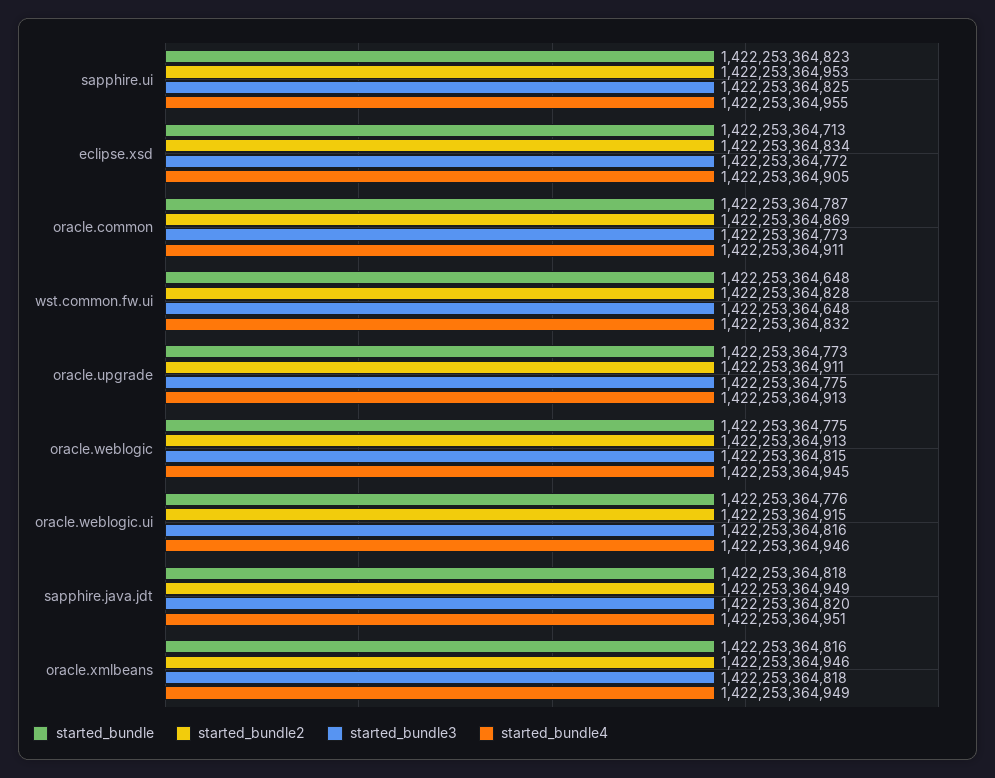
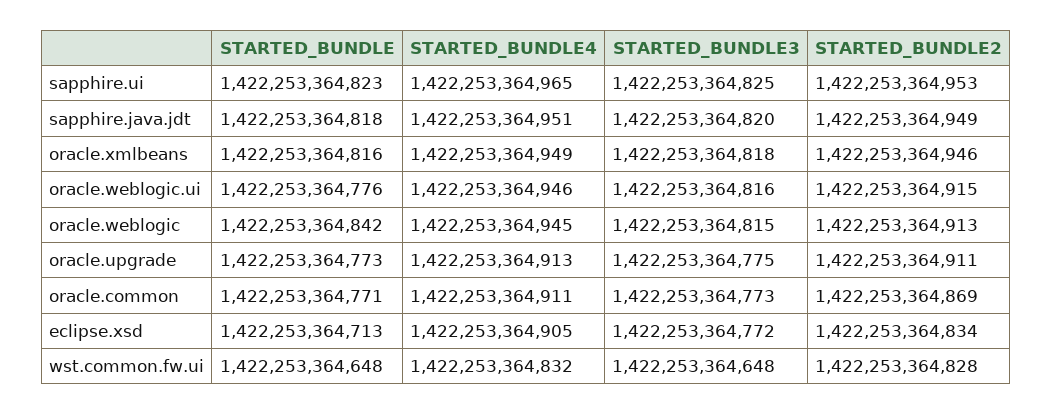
started_bundle4, sapphire.ui: 1422253364955 -> 1422253364965
started_bundle, oracle.common: 1422253364787 -> 1422253364771
started_bundle, oracle.weblogic: 1422253364775 -> 1422253364842

